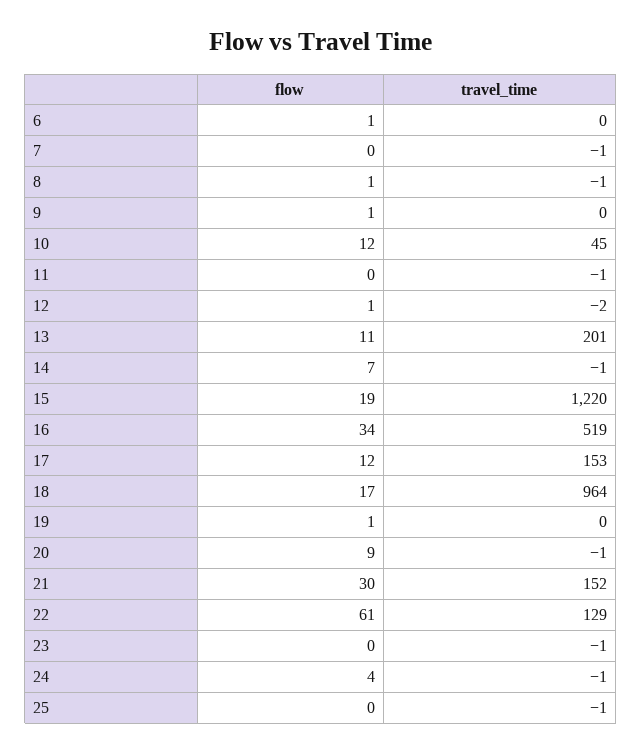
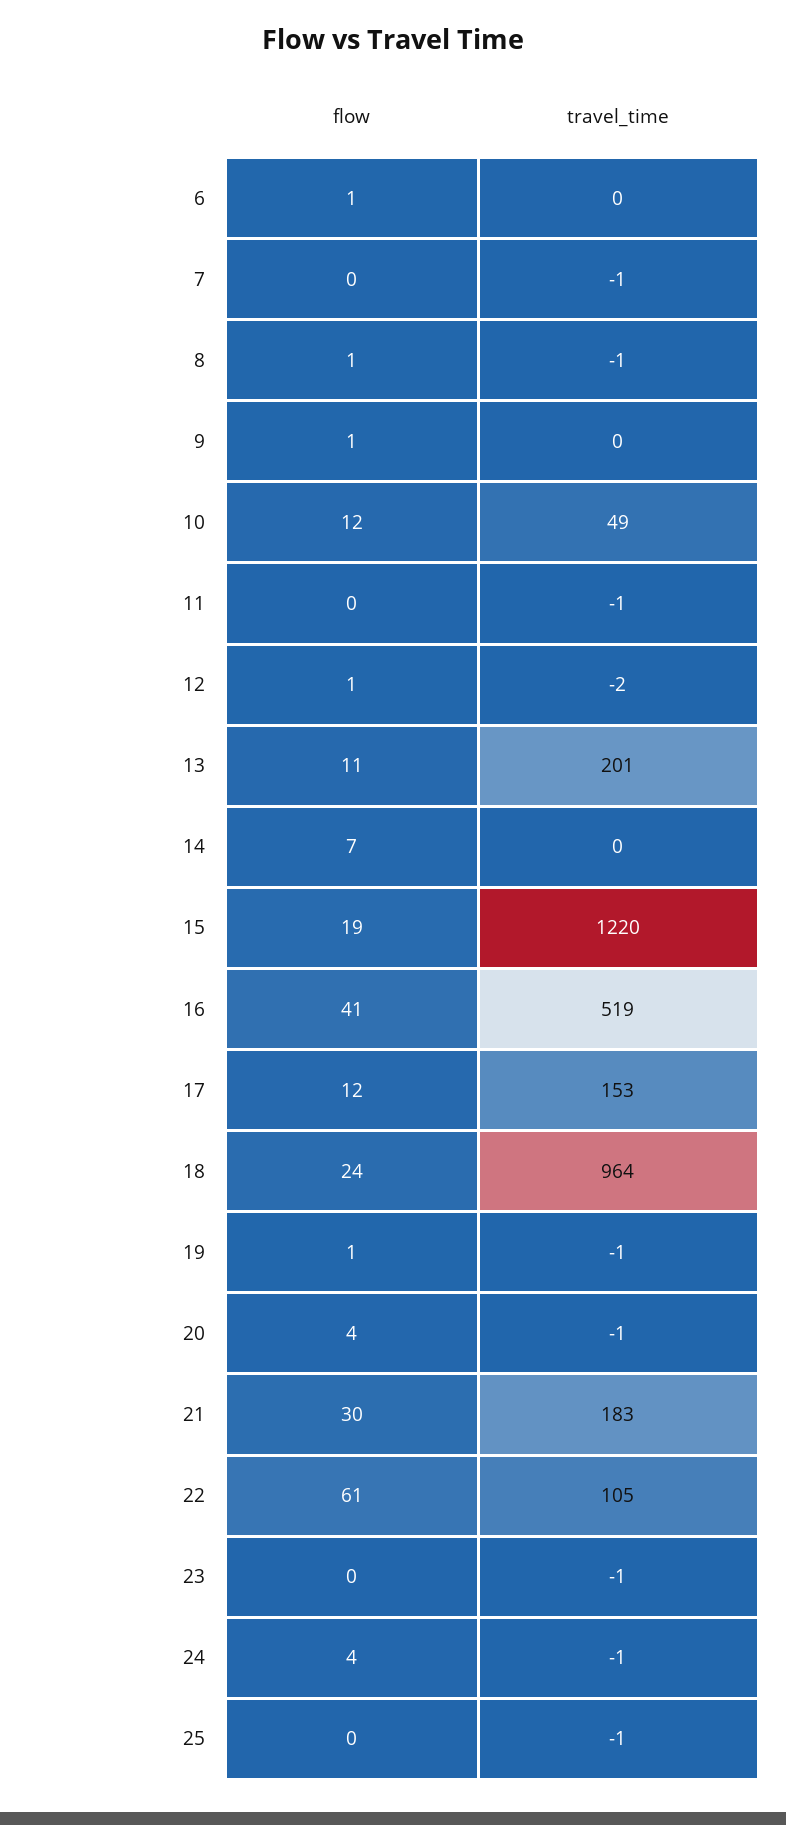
travel_time, 10: 45 -> 49
travel_time, 14: -1 -> 0
flow, 16: 34 -> 41
flow, 18: 17 -> 24
travel_time, 19: 0 -> -1
flow, 20: 9 -> 4
travel_time, 21: 152 -> 183
travel_time, 22: 129 -> 105

